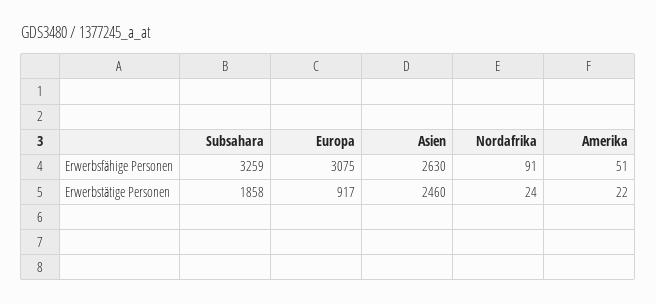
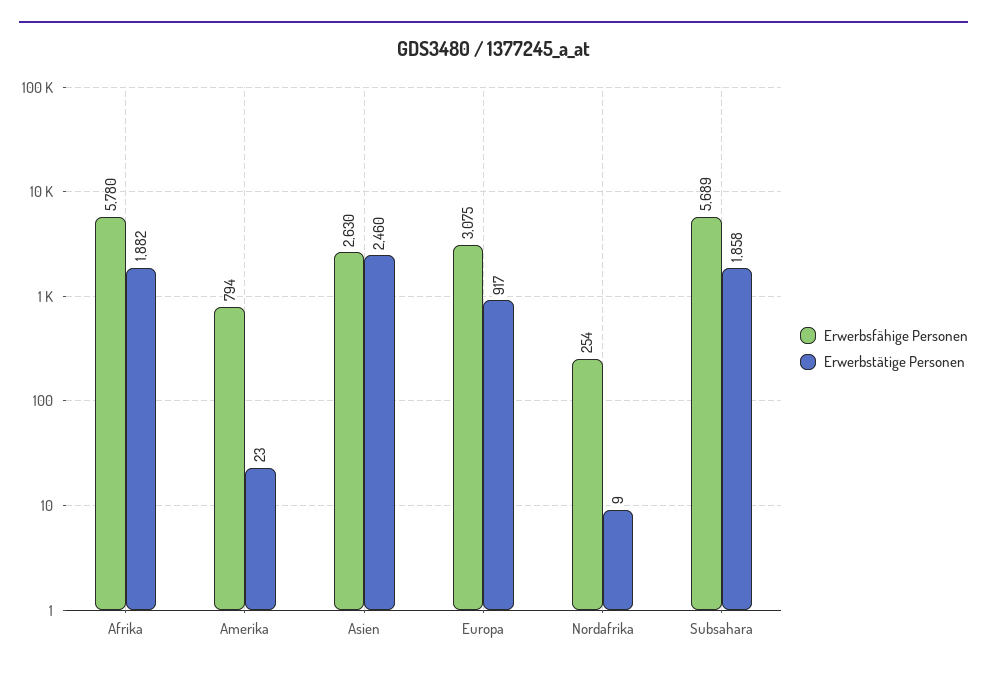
Erwerbsfähige Personen, Subsahara: 3259 -> 5689
Erwerbsfähige Personen, Nordafrika: 91 -> 254
Erwerbsfähige Personen, Amerika: 51 -> 794
Erwerbstätige Personen, Nordafrika: 24 -> 9
Erwerbstätige Personen, Amerika: 22 -> 23
Erwerbsfähige Personen, Afrika: none -> 5780
Erwerbstätige Personen, Afrika: none -> 1882

